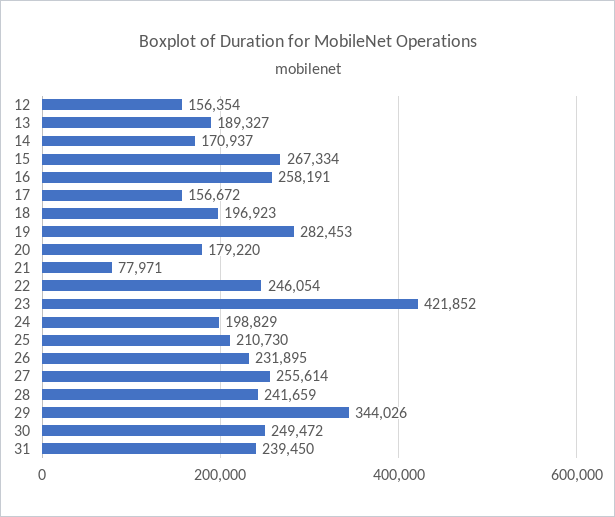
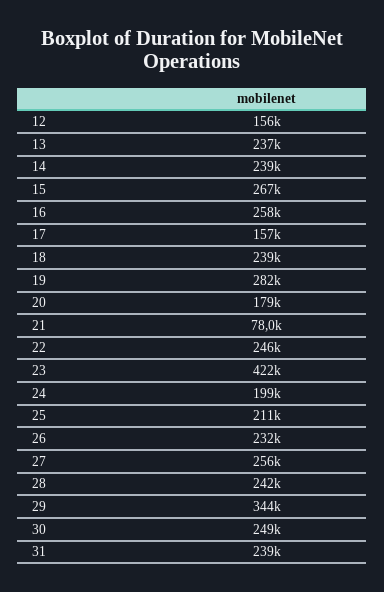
13: 189327 -> 237000
14: 170937 -> 239000
18: 196923 -> 239000

